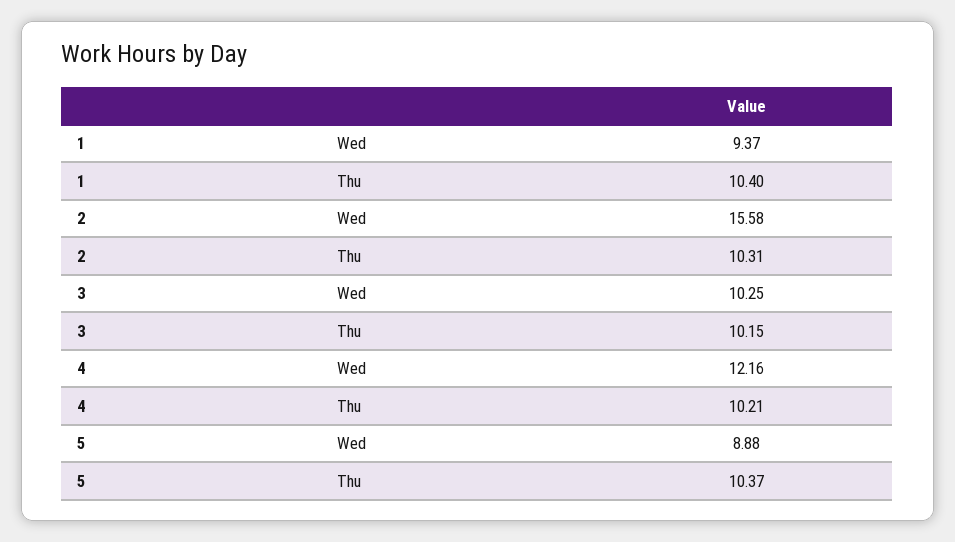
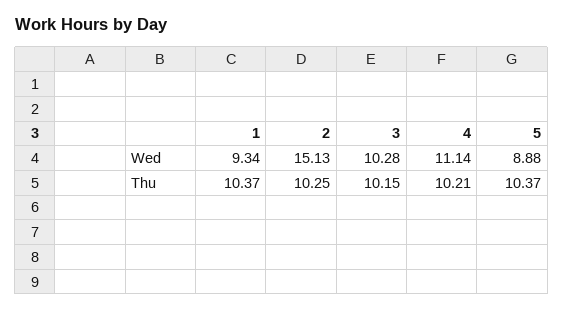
1, Wed: 9.37 -> 9.34
1, Thu: 10.4 -> 10.37
2, Wed: 15.58 -> 15.13
2, Thu: 10.31 -> 10.25
3, Wed: 10.25 -> 10.28
4, Wed: 12.16 -> 11.14

